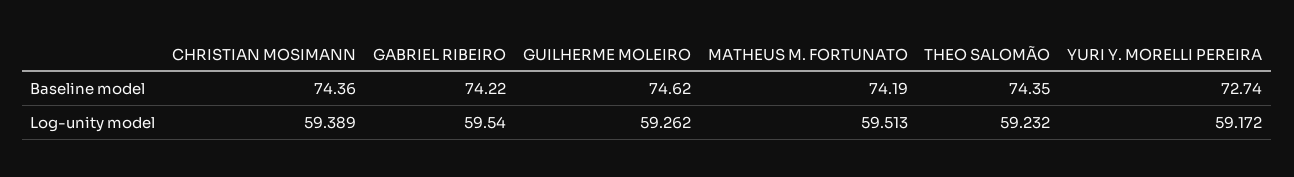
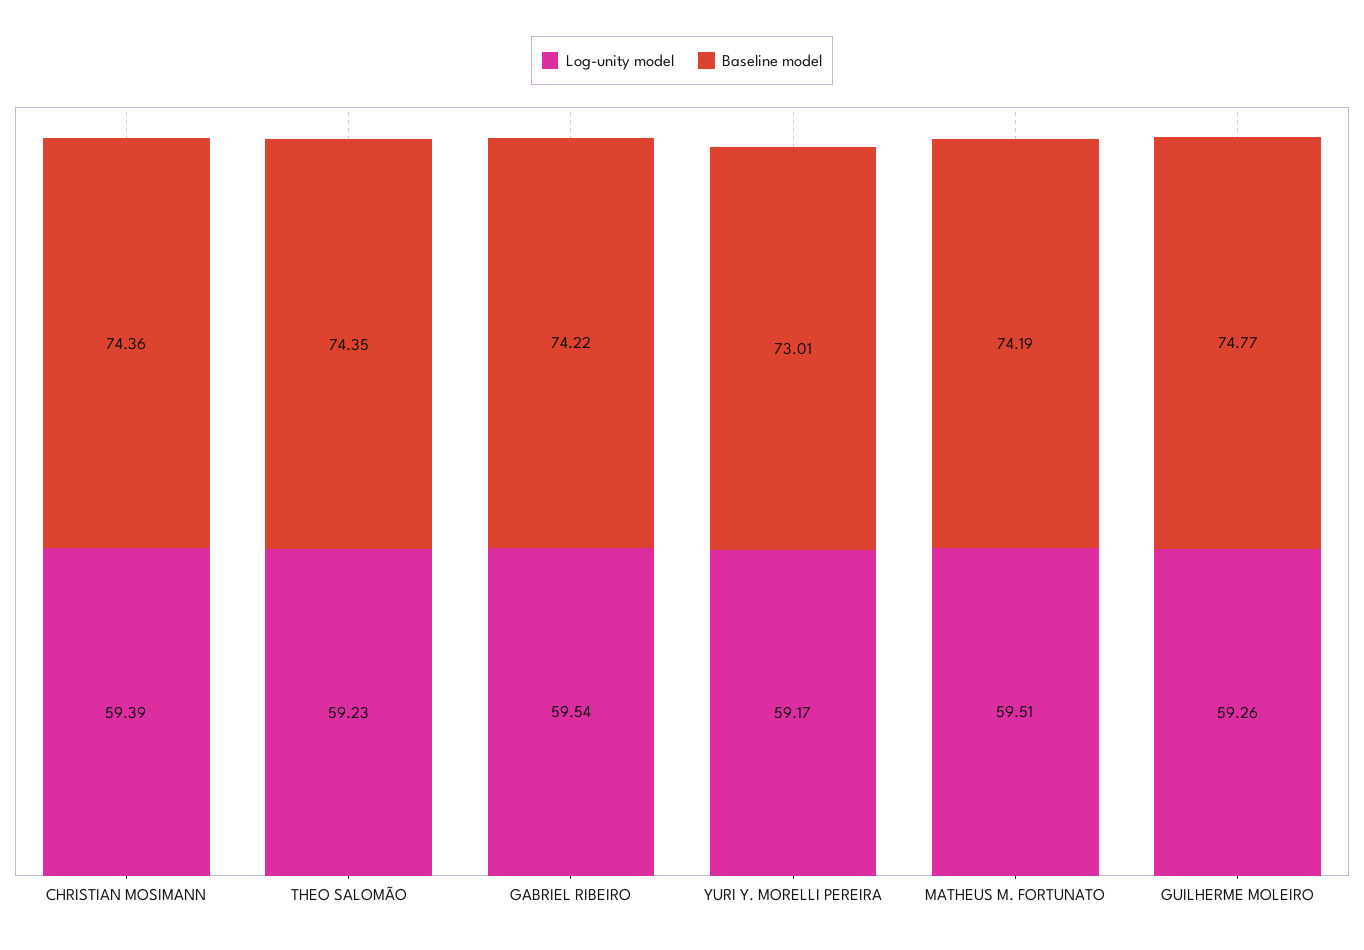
Baseline model, GUILHERME MOLEIRO: 74.62 -> 74.77
Baseline model, YURI Y. MORELLI PEREIRA: 72.74 -> 73.01

